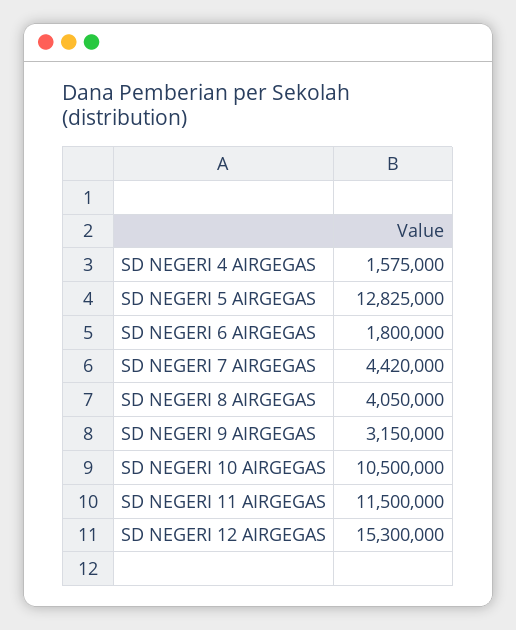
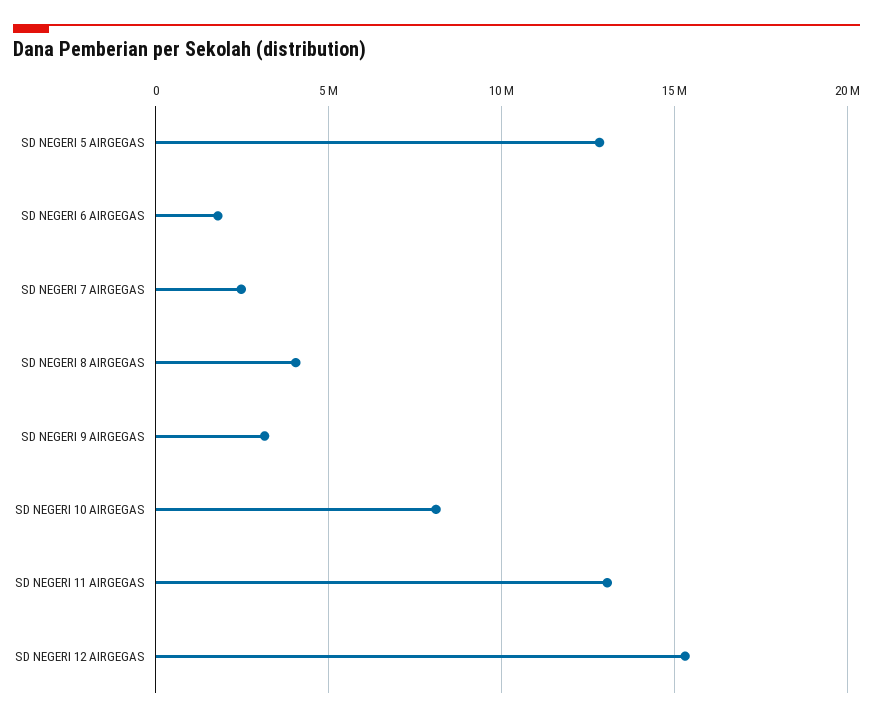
SD NEGERI 4 AIRGEGAS: 1575000 -> none
SD NEGERI 7 AIRGEGAS: 4420000 -> 2500000
SD NEGERI 10 AIRGEGAS: 10500000 -> 8000000
SD NEGERI 11 AIRGEGAS: 11500000 -> 13000000

